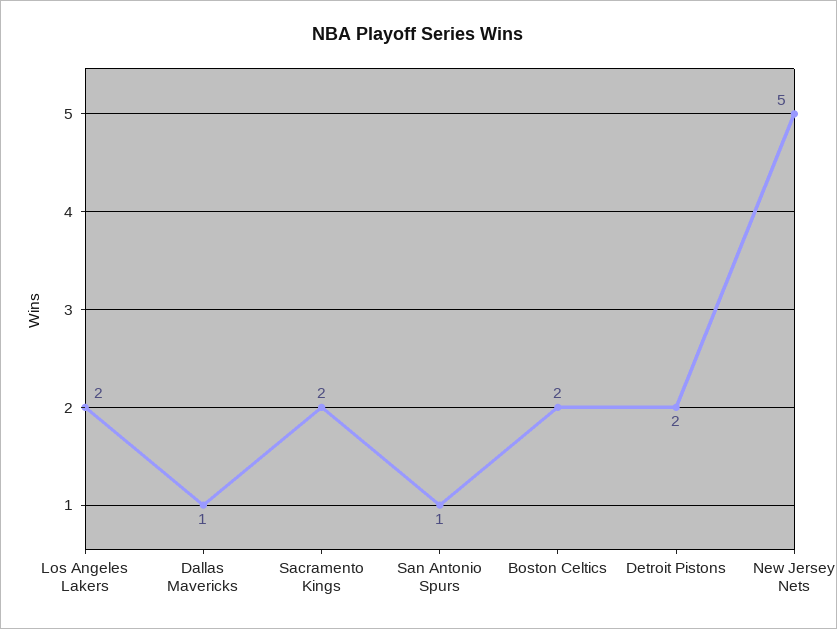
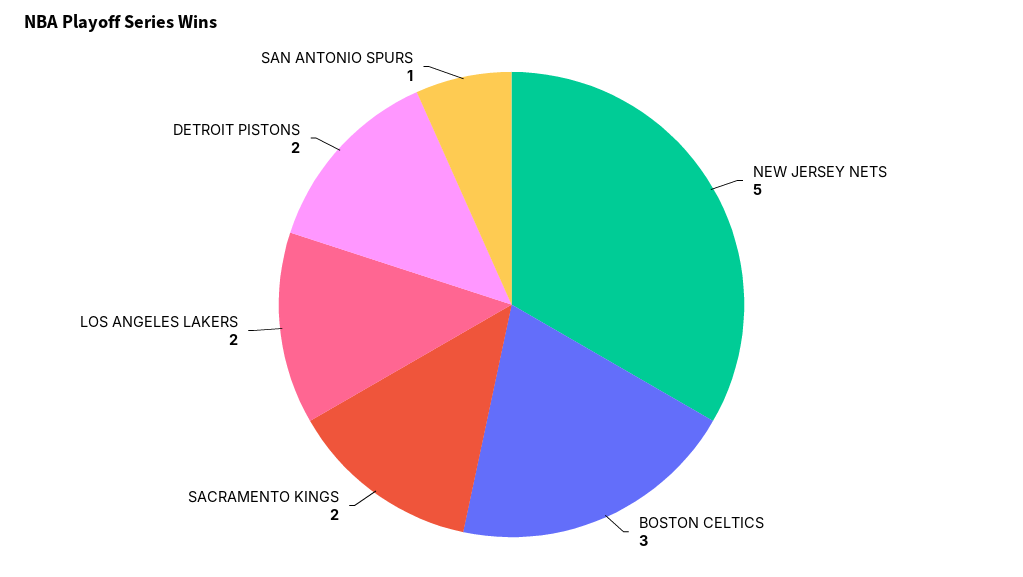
Dallas Mavericks: 1 -> none
Boston Celtics: 2 -> 3

